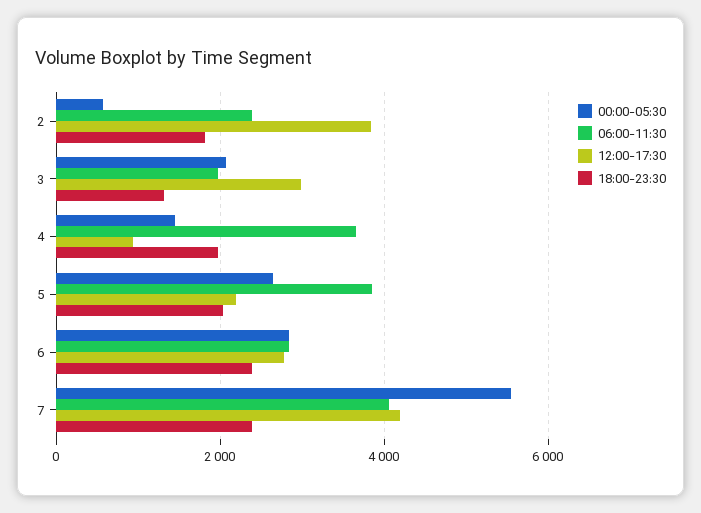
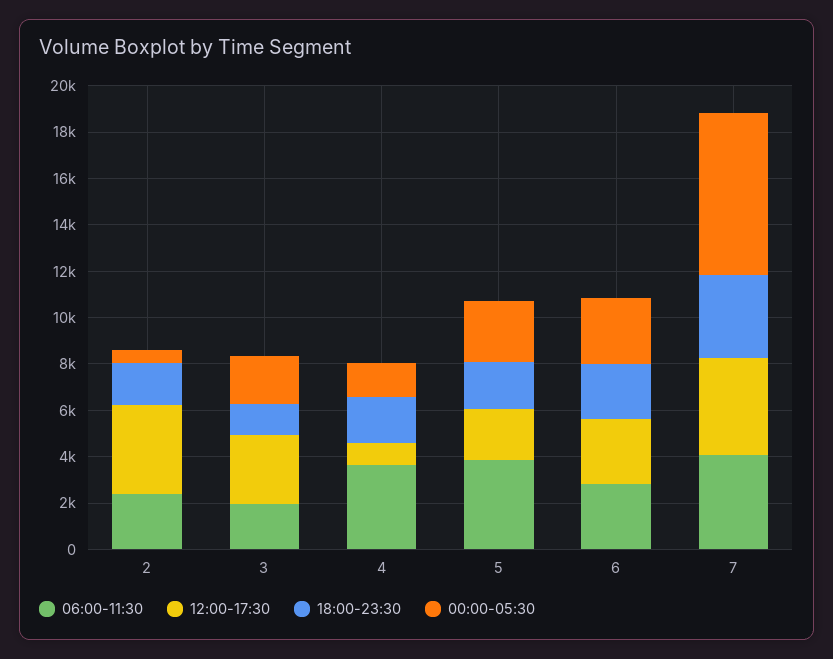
00:00-05:30, 7: 5600 -> 7000
18:00-23:30, 7: 2400 -> 3500

